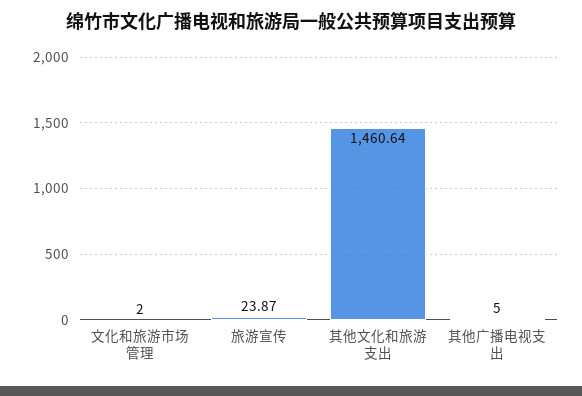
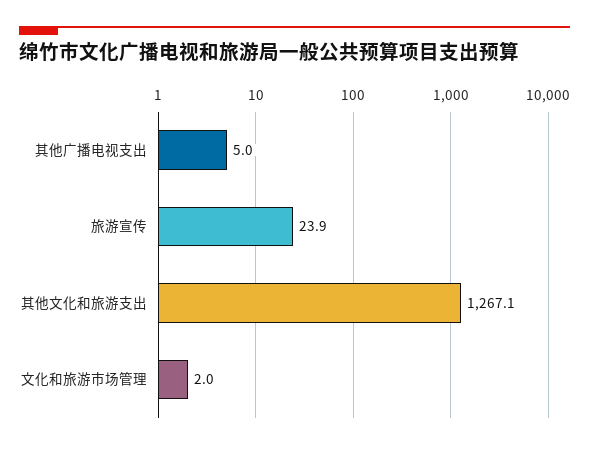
其他文化和旅游支出: 1460.64 -> 1267.1

